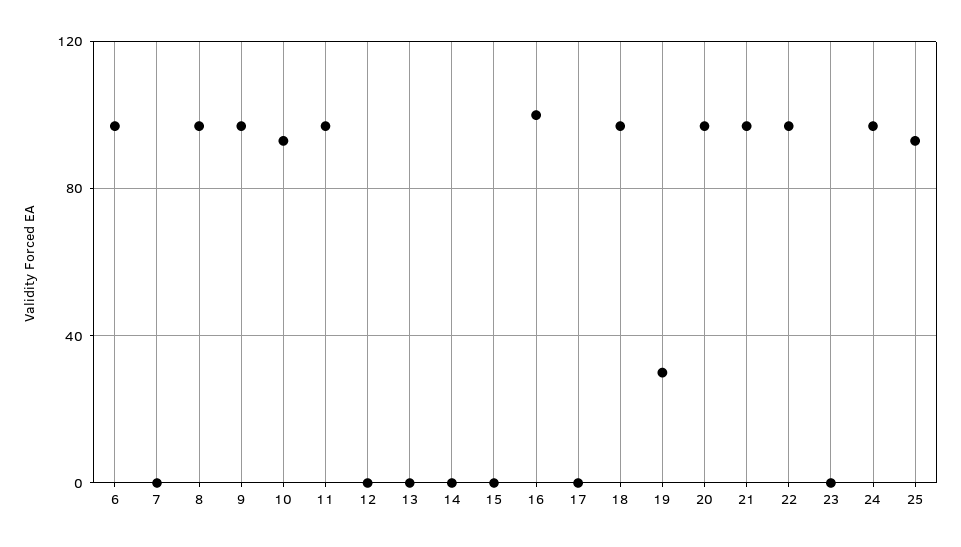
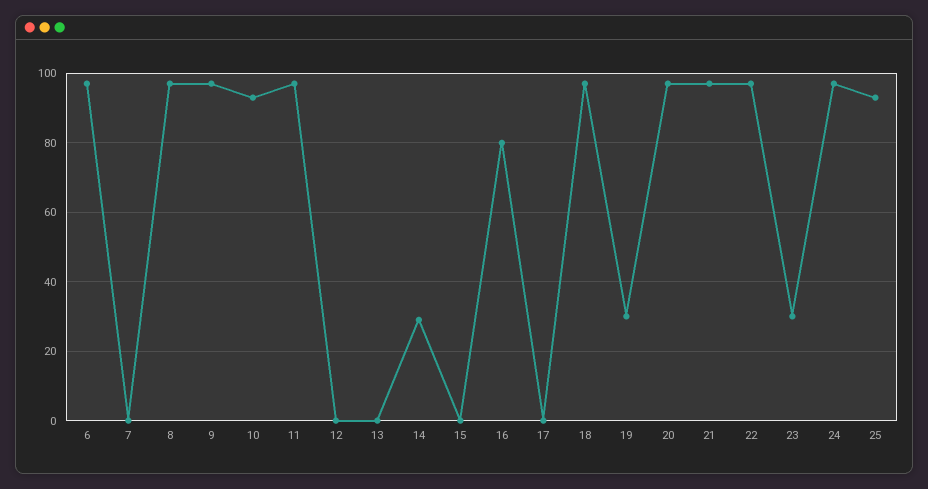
14: 0 -> 30
16: 100 -> 80
23: 0 -> 30

